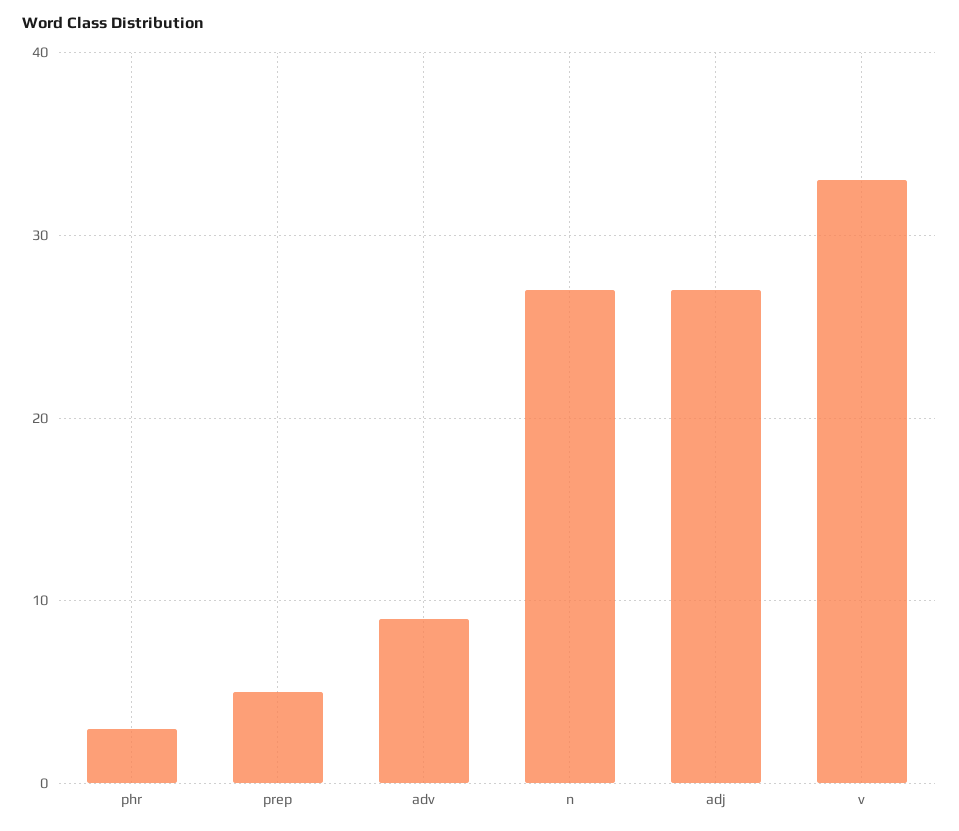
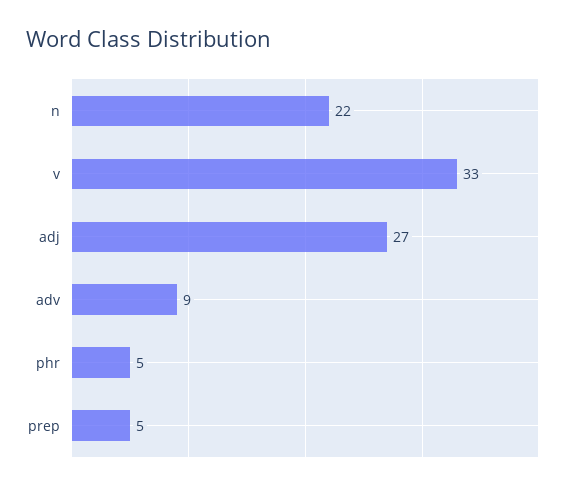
phr: 3 -> 5
n: 27 -> 22

